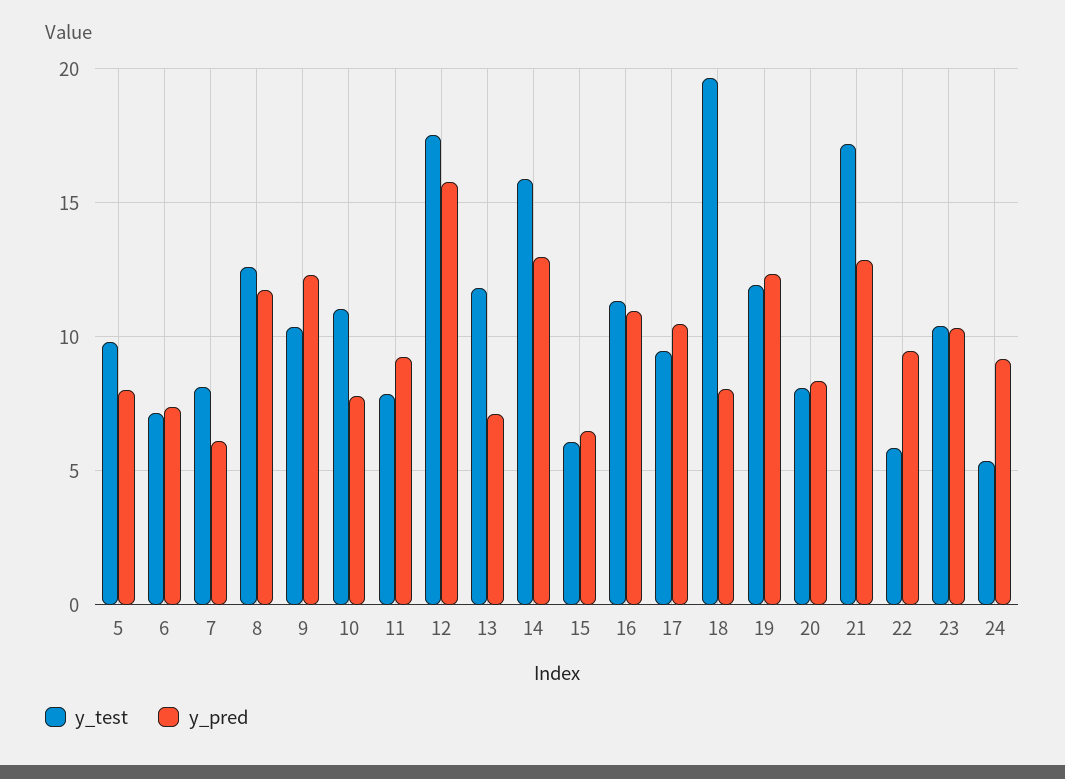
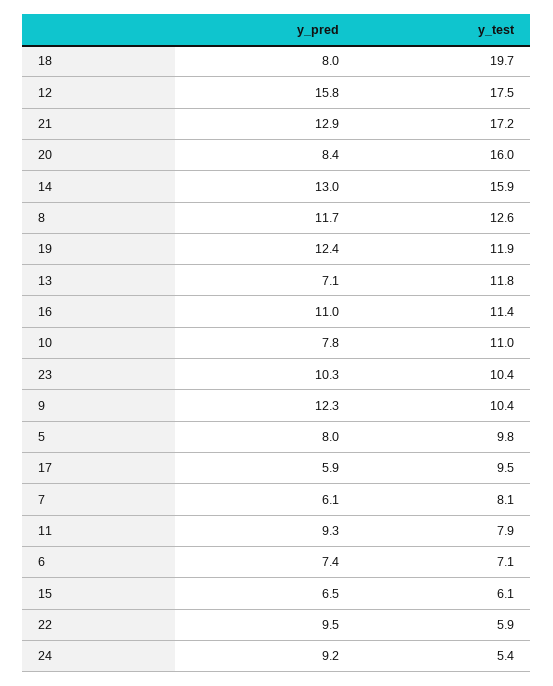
y_pred, 17: 10.5 -> 5.9
y_test, 20: 8 -> 16

